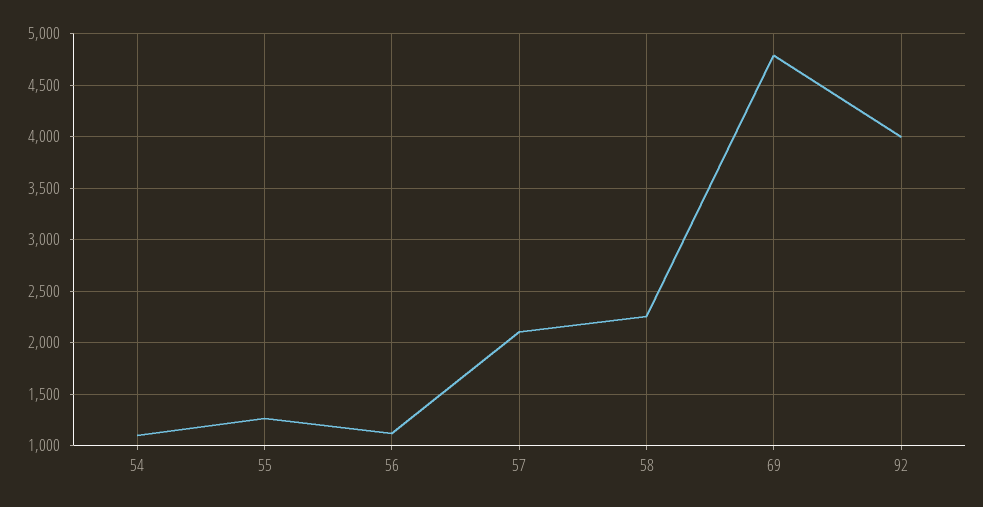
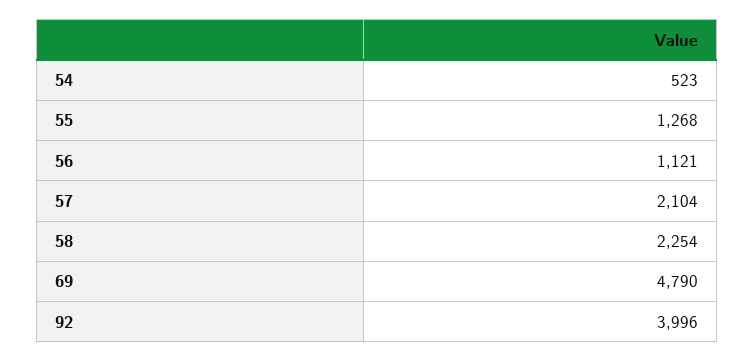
54: 1100 -> 523

